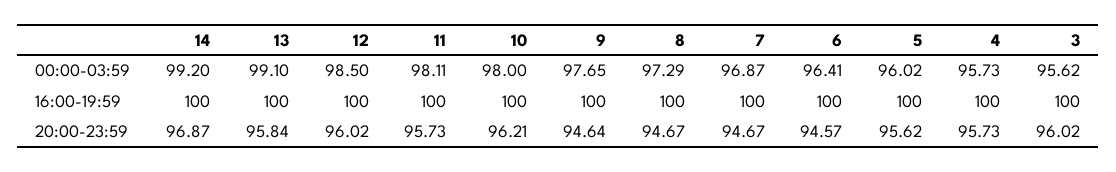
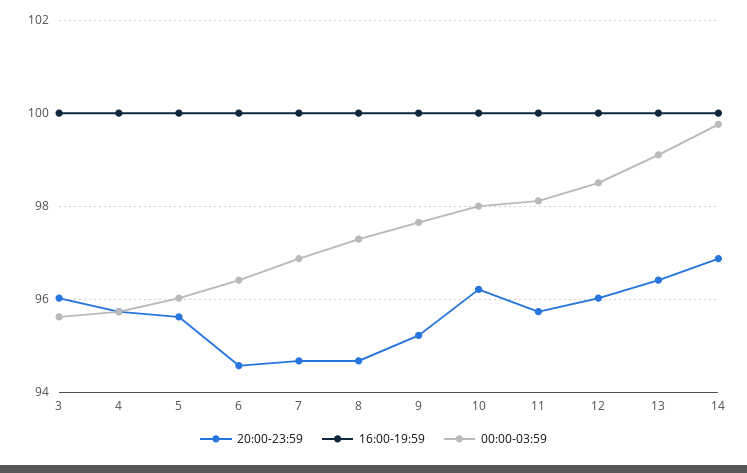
00:00-03:59, 14: 99.2 -> 99.8
20:00-23:59, 13: 95.84 -> 96.4
20:00-23:59, 9: 94.64 -> 95.2

